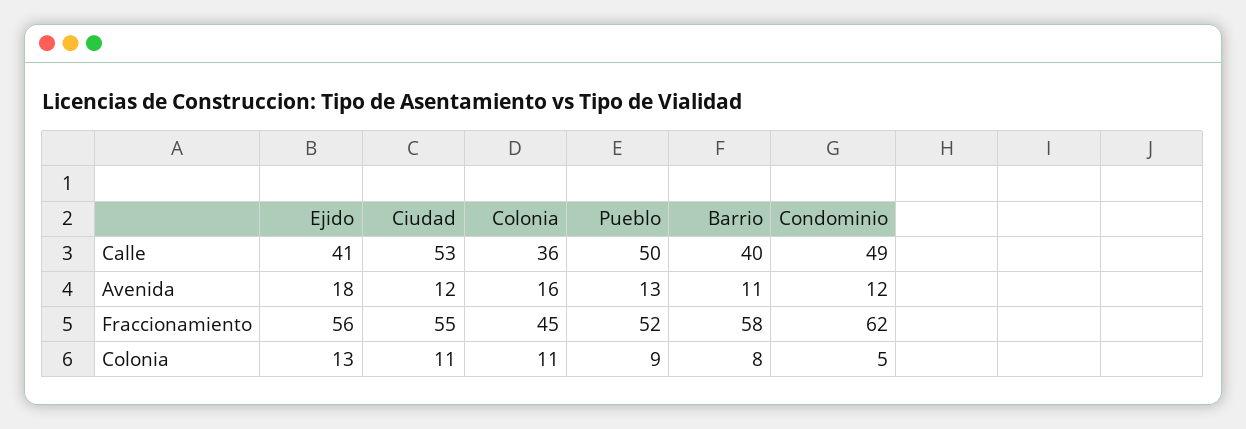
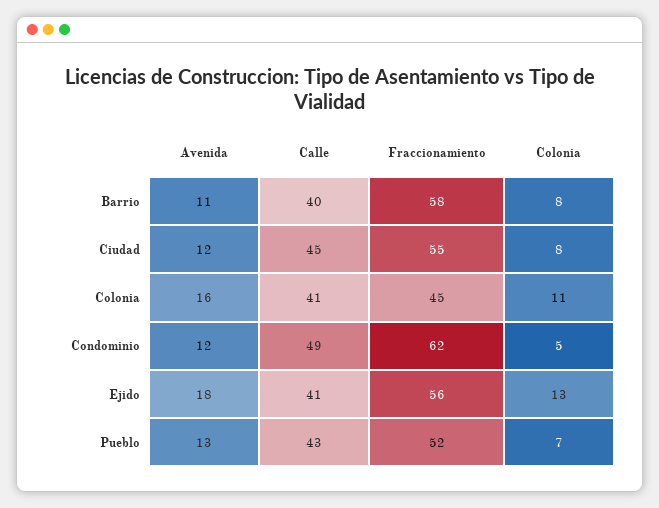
Ciudad, Calle: 53 -> 45
Colonia, Calle: 36 -> 41
Pueblo, Calle: 50 -> 43
Ciudad, Colonia: 11 -> 8
Pueblo, Colonia: 9 -> 7

